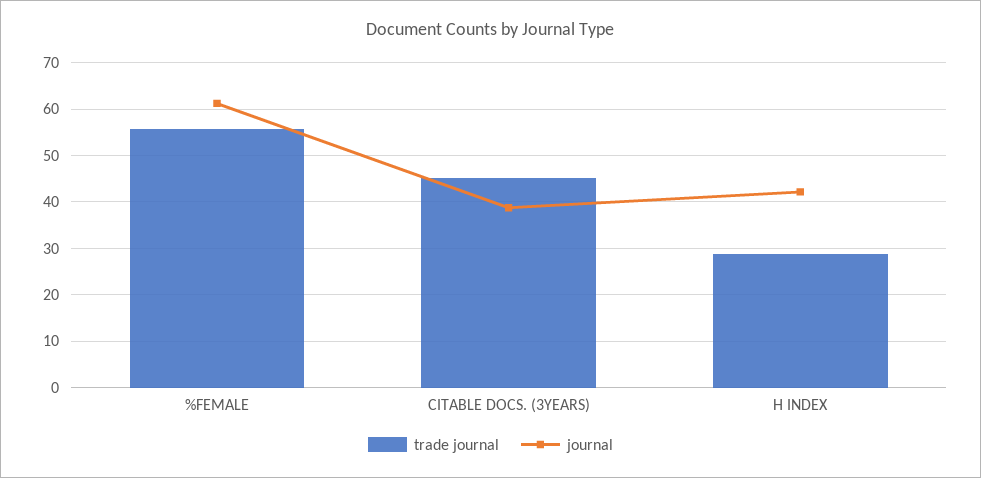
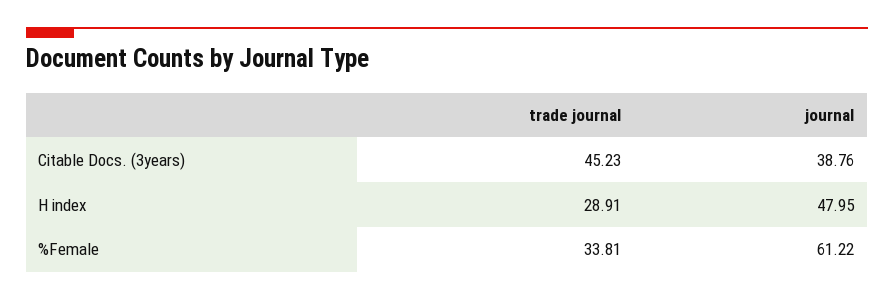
trade journal, %FEMALE: 56 -> 33.81
journal, H INDEX: 42 -> 47.95

